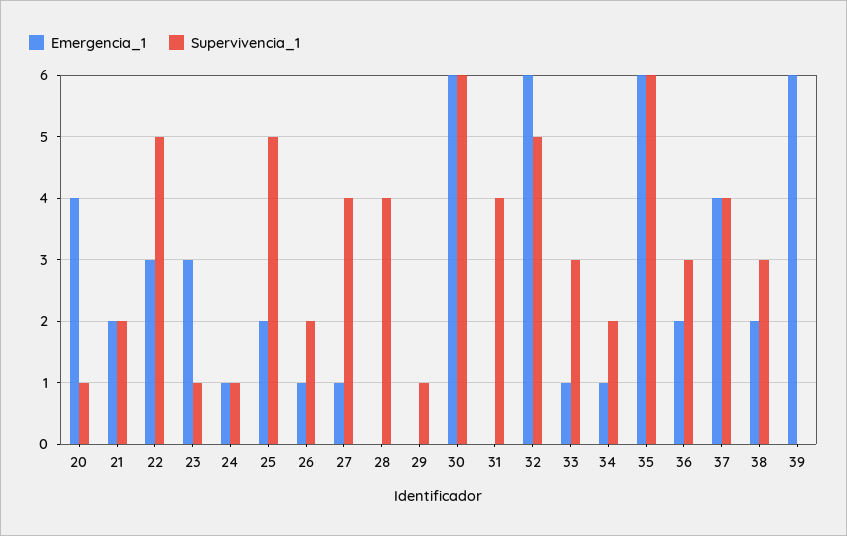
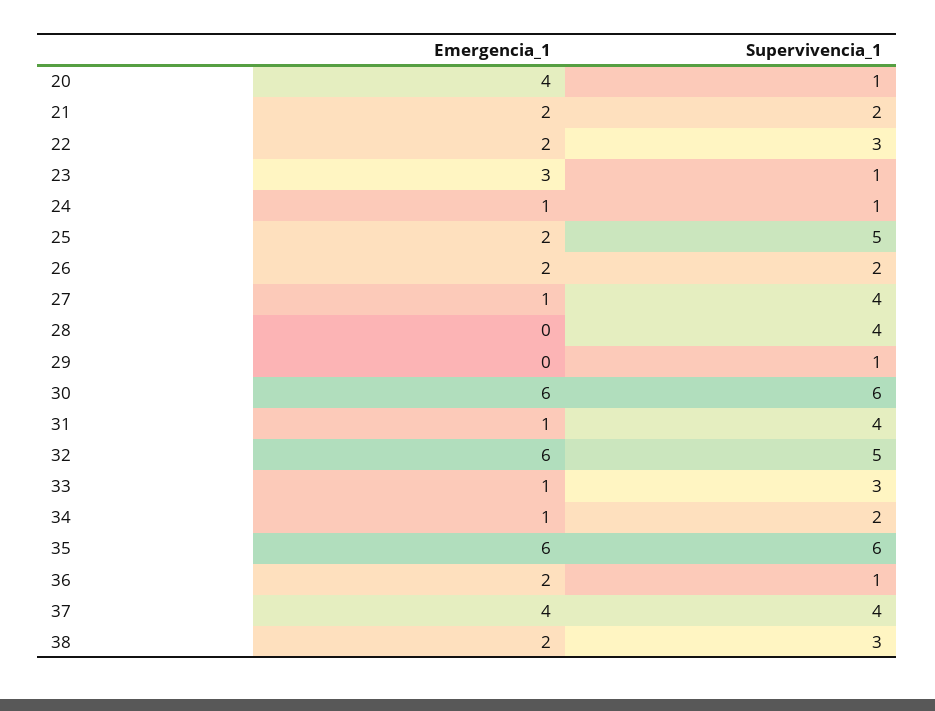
Emergencia_1, 22: 3 -> 2
Supervivencia_1, 22: 5 -> 3
Emergencia_1, 26: 1 -> 2
Emergencia_1, 31: 0 -> 1
Supervivencia_1, 36: 3 -> 1
Emergencia_1, 39: 6 -> none
Supervivencia_1, 39: 0 -> none

